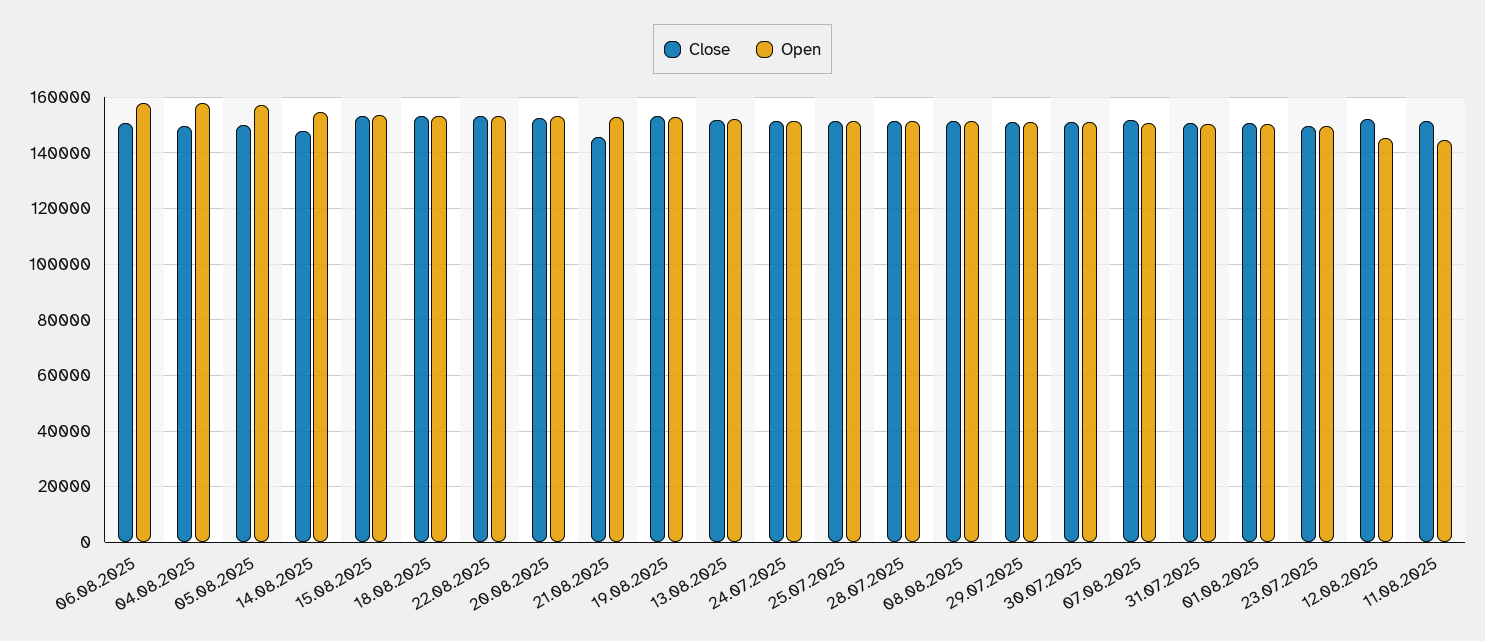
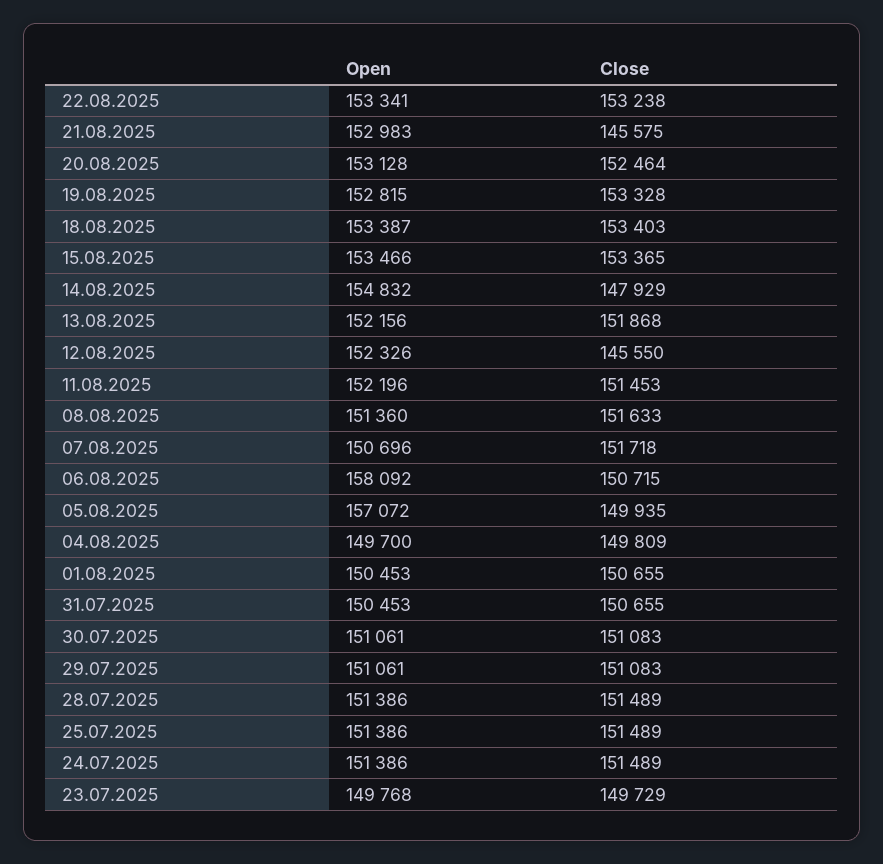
Open, 04.08.2025: 157500 -> 149700
Close, 12.08.2025: 152500 -> 145550
Open, 12.08.2025: 145000 -> 152326
Open, 11.08.2025: 145000 -> 152196

